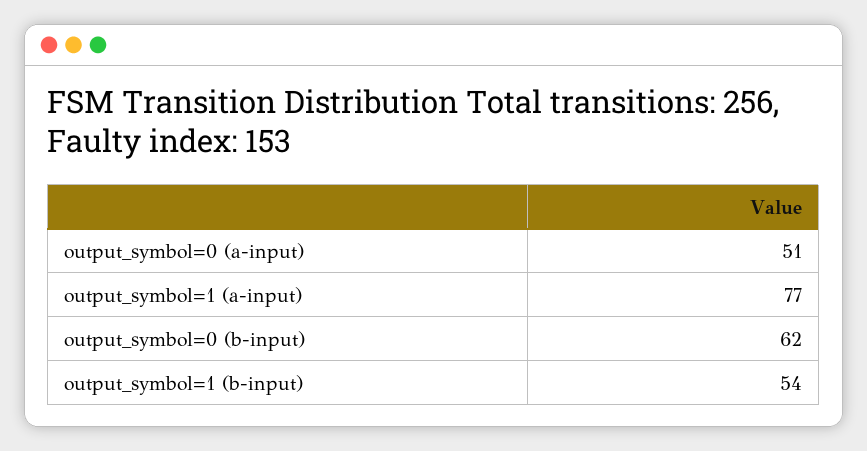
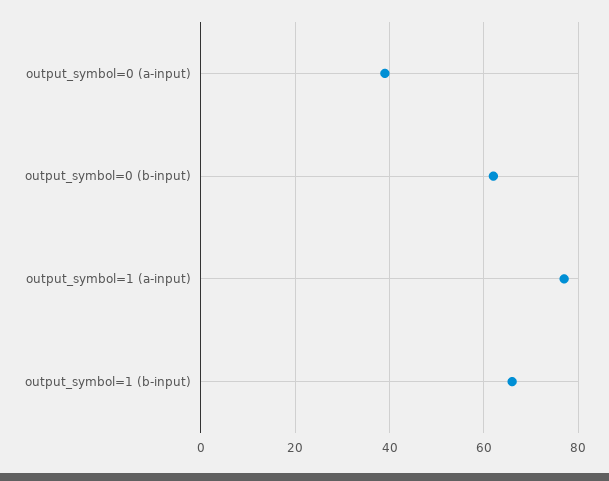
output_symbol=0 (a-input): 51 -> 40
output_symbol=1 (b-input): 54 -> 65

